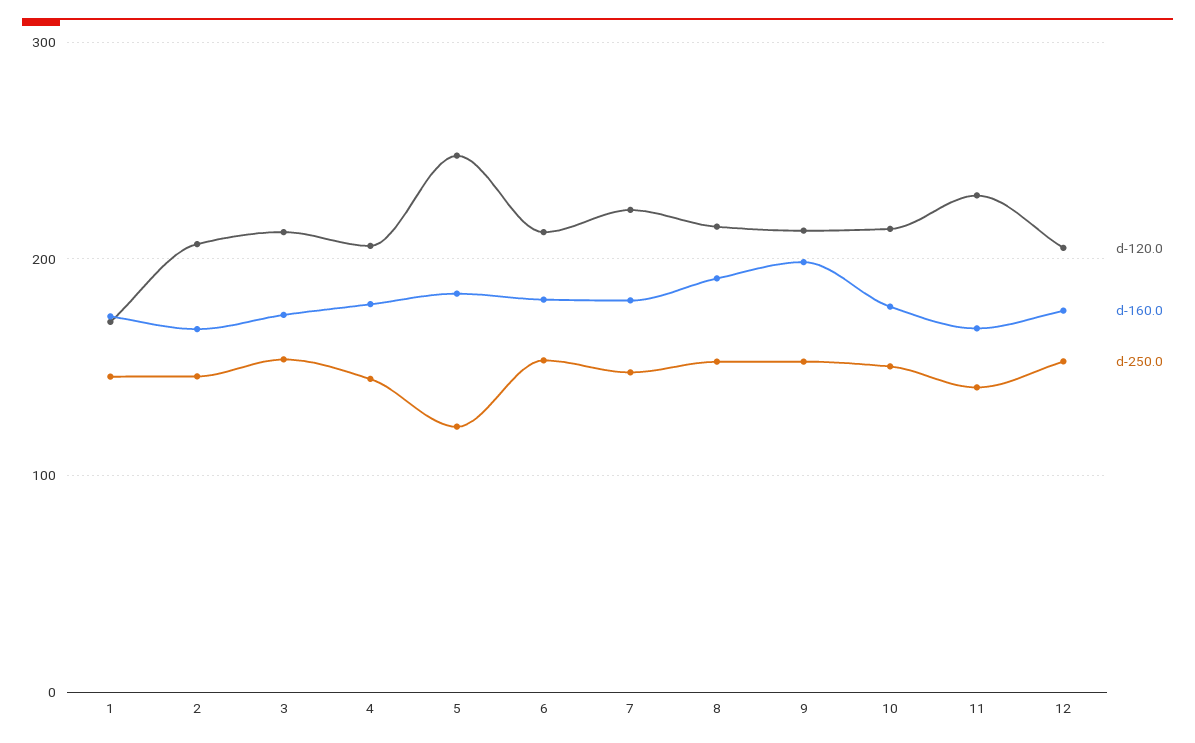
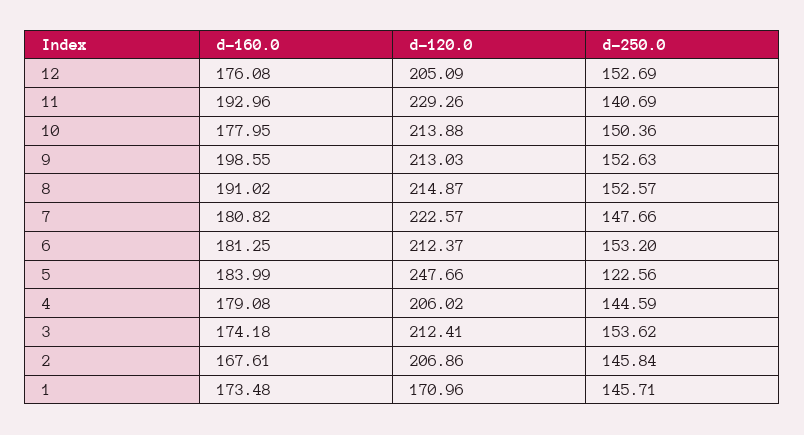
d-160.0, 11: 170 -> 192.96

